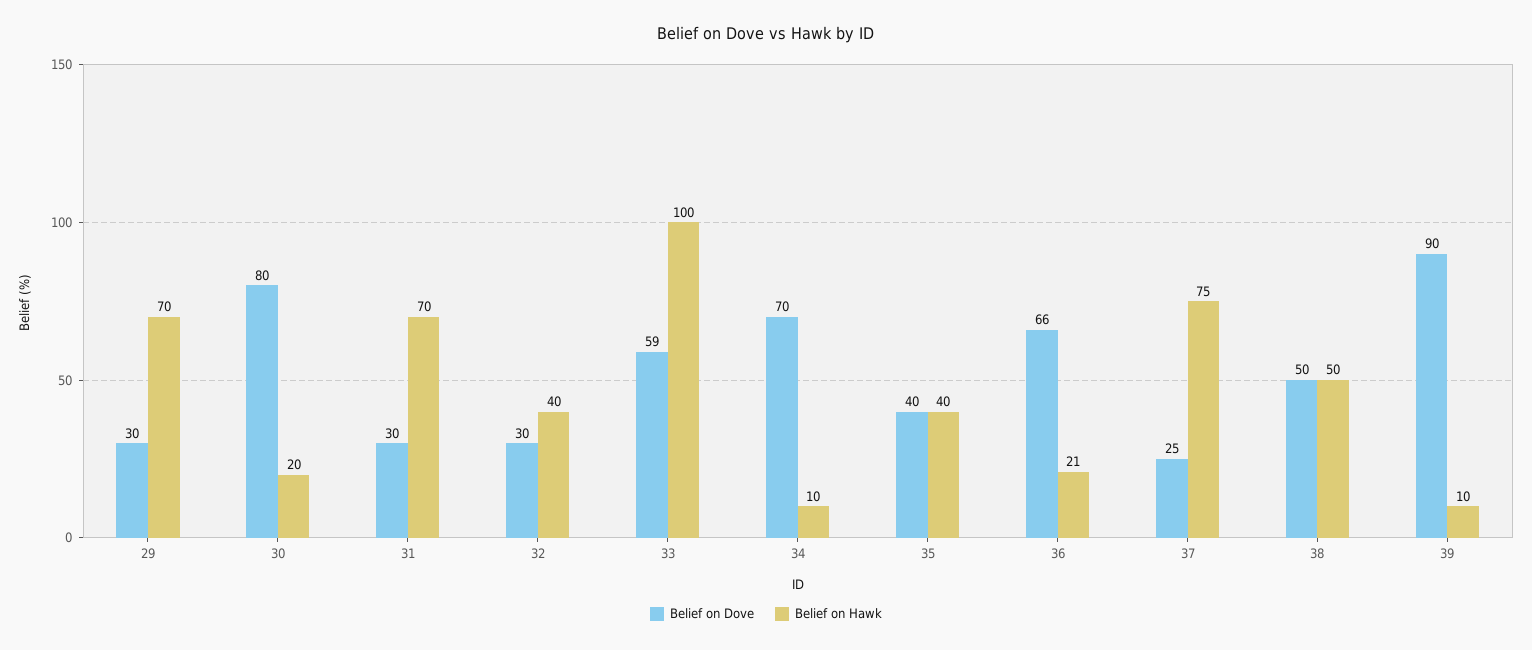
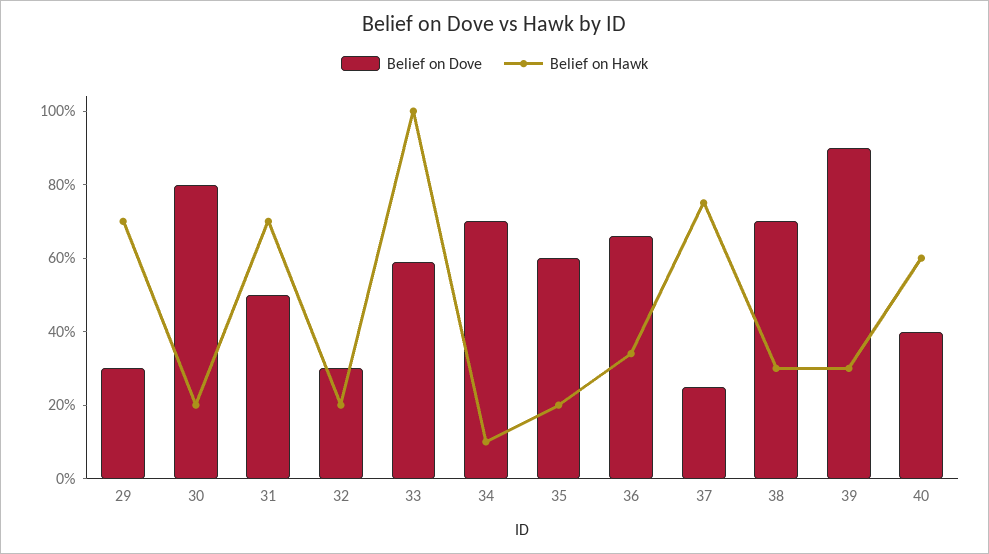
Belief on Dove, 31: 30 -> 50
Belief on Hawk, 32: 40 -> 20
Belief on Dove, 35: 40 -> 60
Belief on Hawk, 35: 40 -> 20
Belief on Hawk, 36: 21 -> 35
Belief on Dove, 38: 50 -> 70
Belief on Hawk, 38: 50 -> 30
Belief on Hawk, 39: 10 -> 30
Belief on Dove, 40: none -> 40
Belief on Hawk, 40: none -> 60

